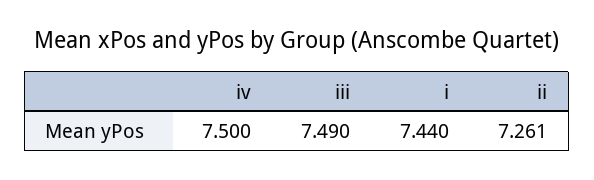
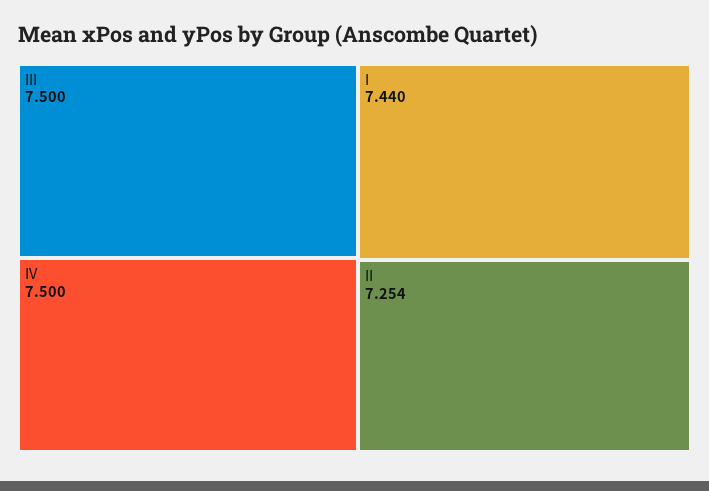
iii: 7.49 -> 7.5
ii: 7.261 -> 7.254

